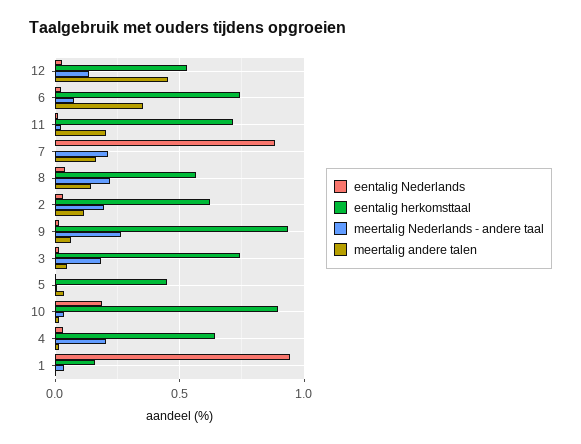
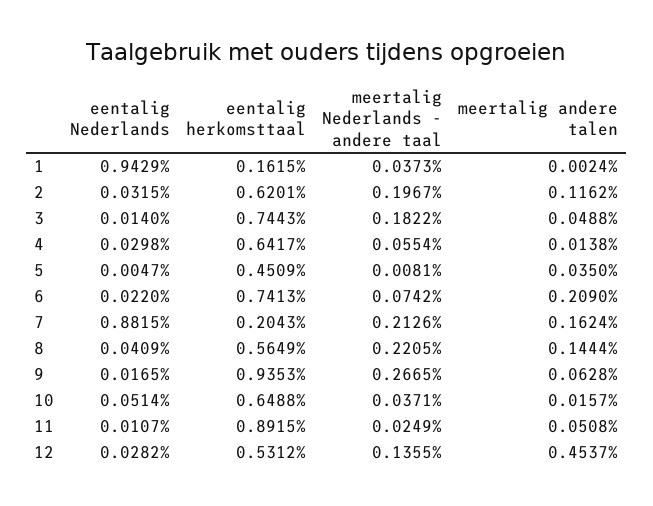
meertalig andere talen, 6: 0.35 -> 0.209
eentalig herkomsttaal, 11: 0.7 -> 0.8915
meertalig andere talen, 11: 0.2 -> 0.0508
eentalig herkomsttaal, 7: 0 -> 0.2043
eentalig Nederlands, 10: 0.2 -> 0.0514
eentalig herkomsttaal, 10: 0.9 -> 0.6488
meertalig Nederlands - andere taal, 4: 0.2 -> 0.0554

